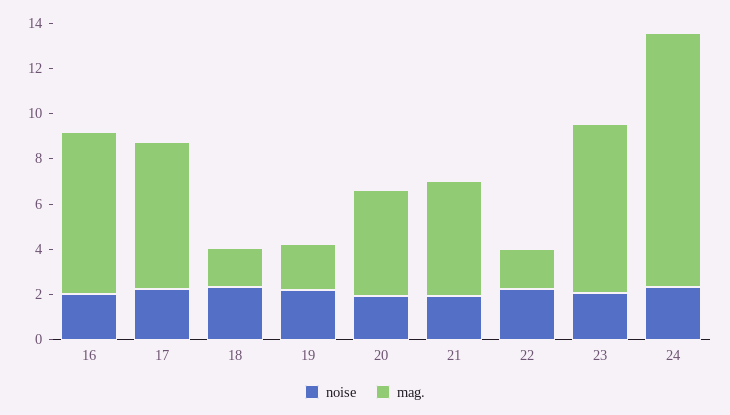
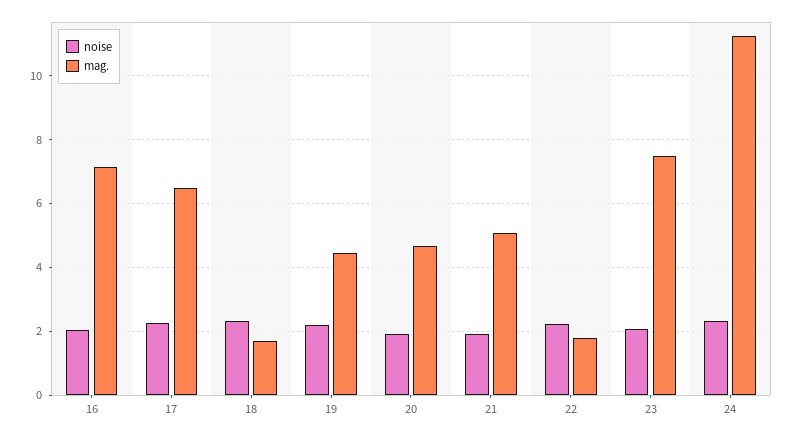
mag., 19: 2 -> 4.4

